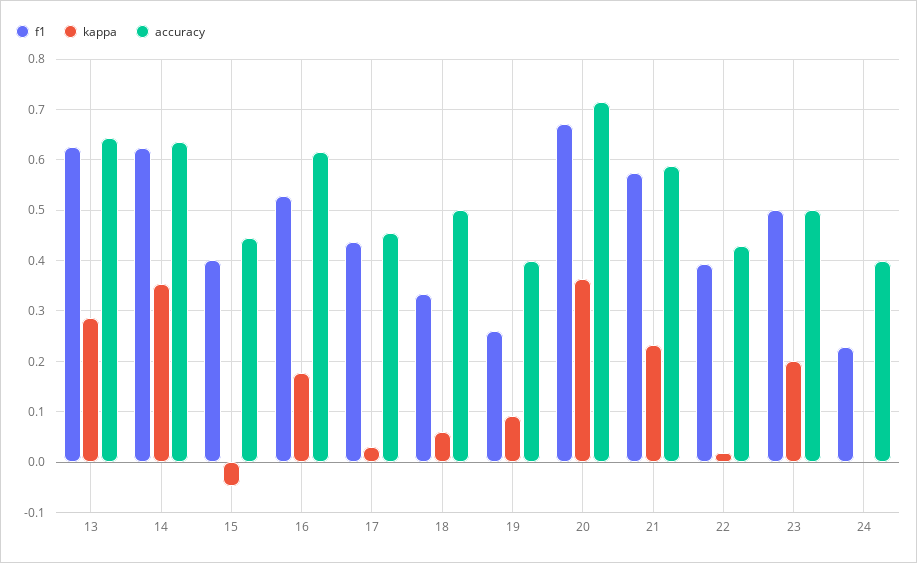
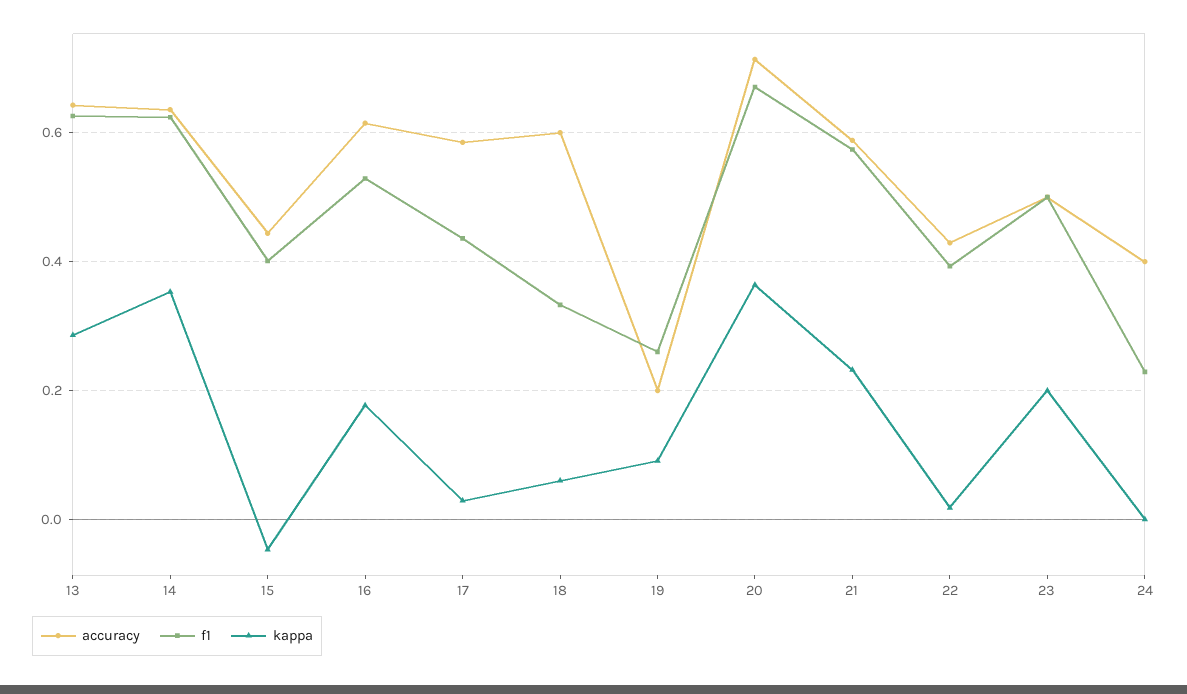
accuracy, 17: 0.46 -> 0.58
accuracy, 18: 0.5 -> 0.6
accuracy, 19: 0.4 -> 0.2

